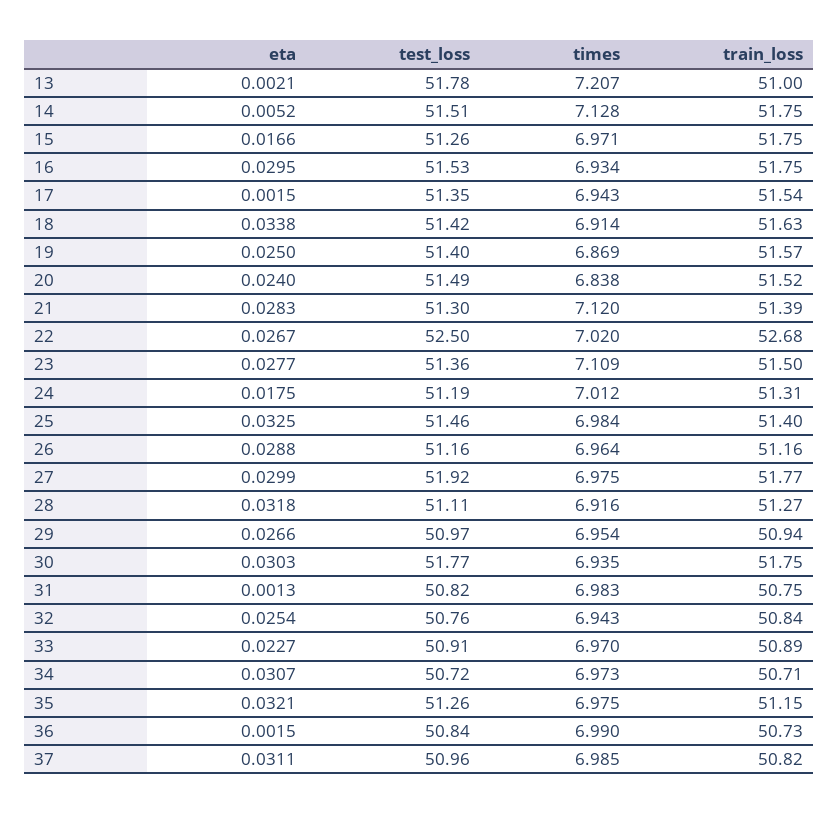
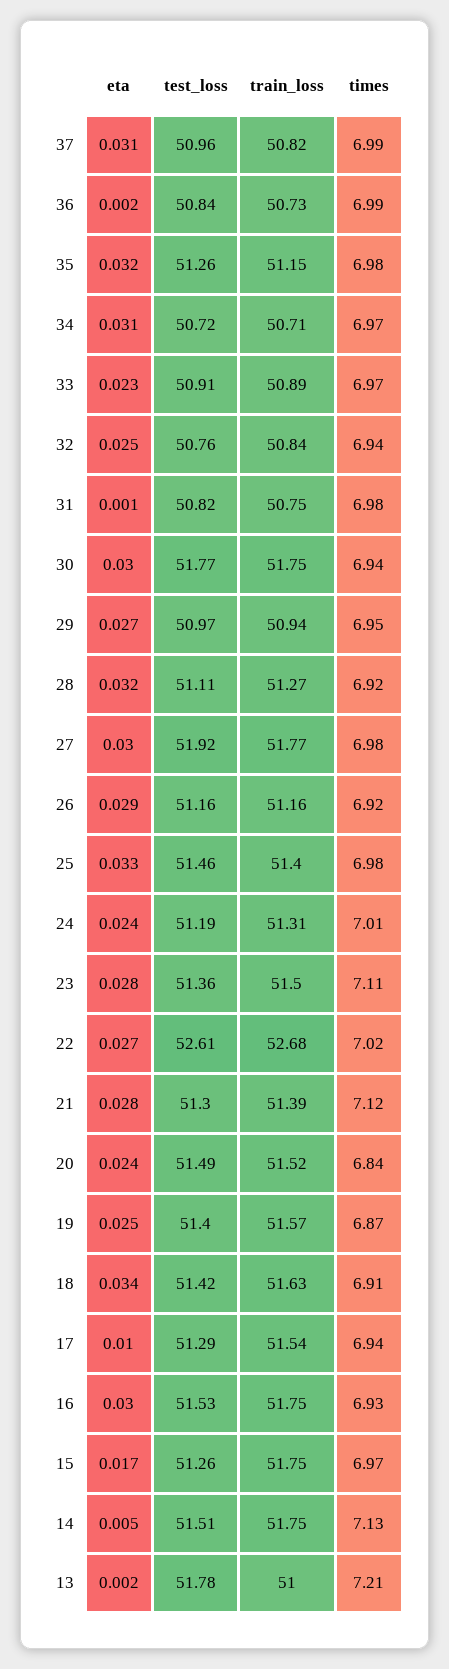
eta, 17: 0.0015 -> 0.01
test_loss, 17: 51.35 -> 51.29
test_loss, 22: 52.5 -> 52.61
eta, 24: 0.0175 -> 0.024
times, 26: 6.964 -> 6.92

